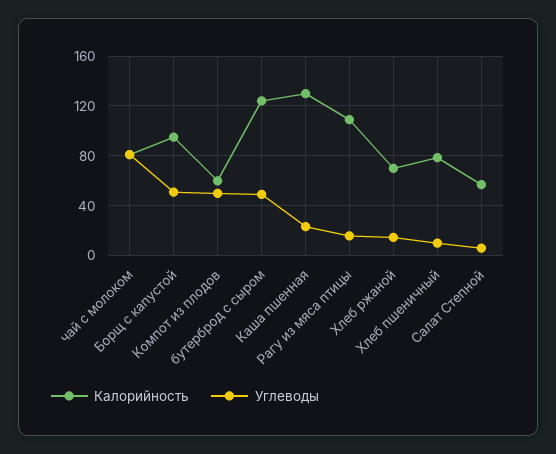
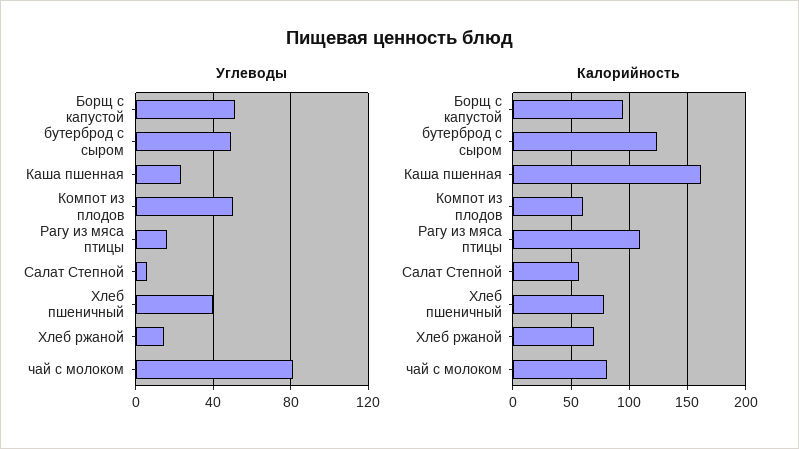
Калорийность, Каша пшенная: 130 -> 160
Углеводы, Хлеб пшеничный: 10 -> 40

